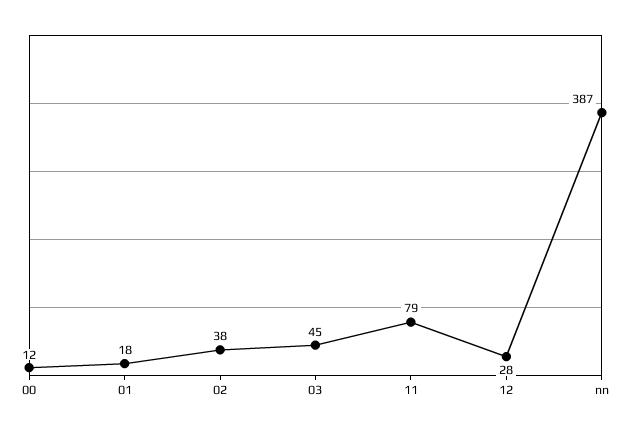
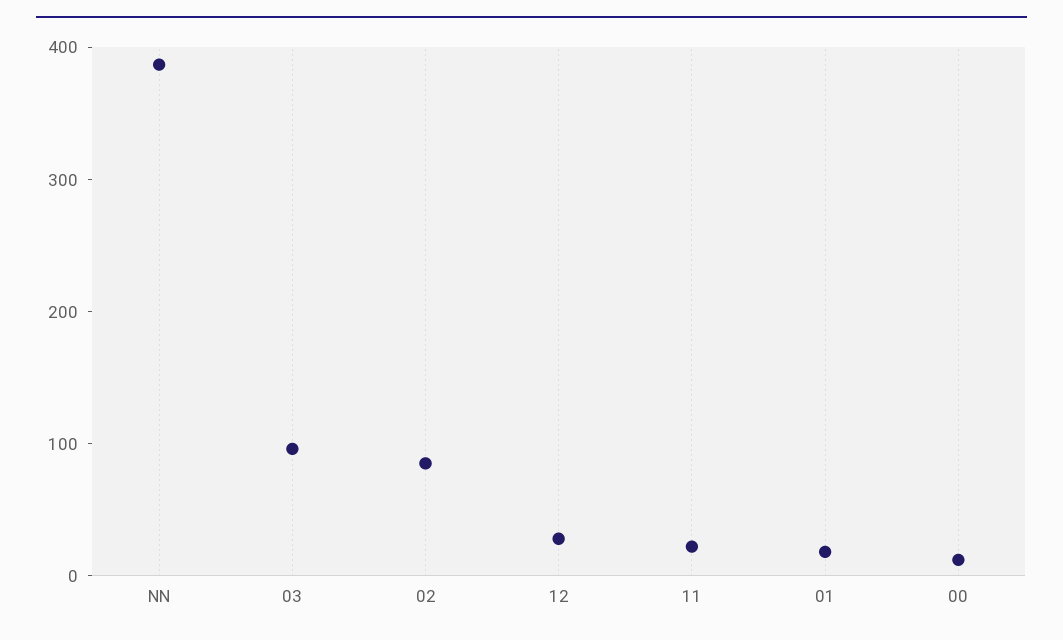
02: 38 -> 80
03: 45 -> 100
11: 79 -> 20

